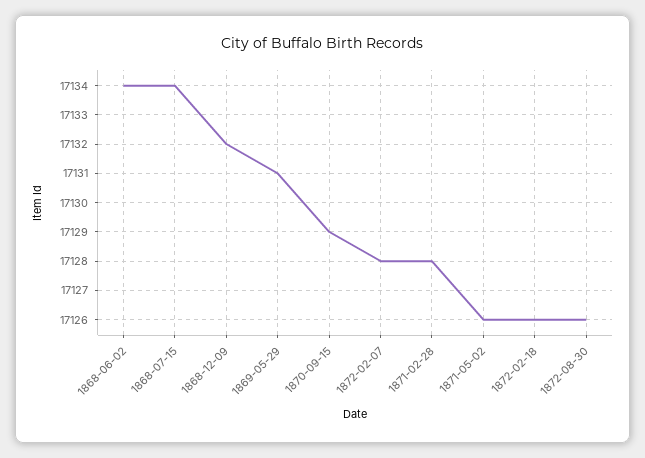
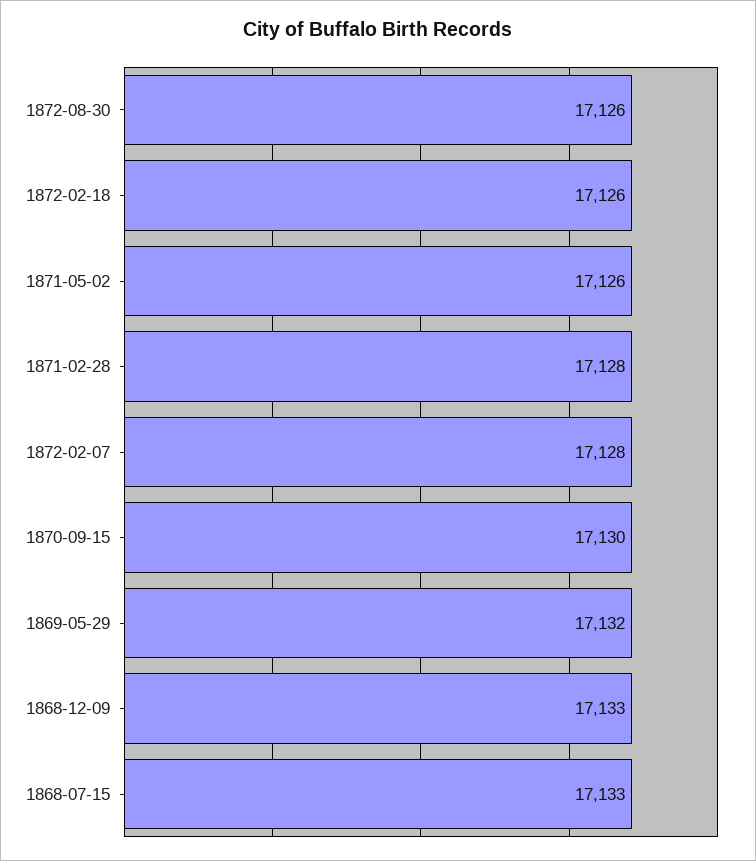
1868-06-02: 17134 -> none
1868-07-15: 17134 -> 17133
1868-12-09: 17132 -> 17133
1869-05-29: 17131 -> 17132
1870-09-15: 17129 -> 17130

